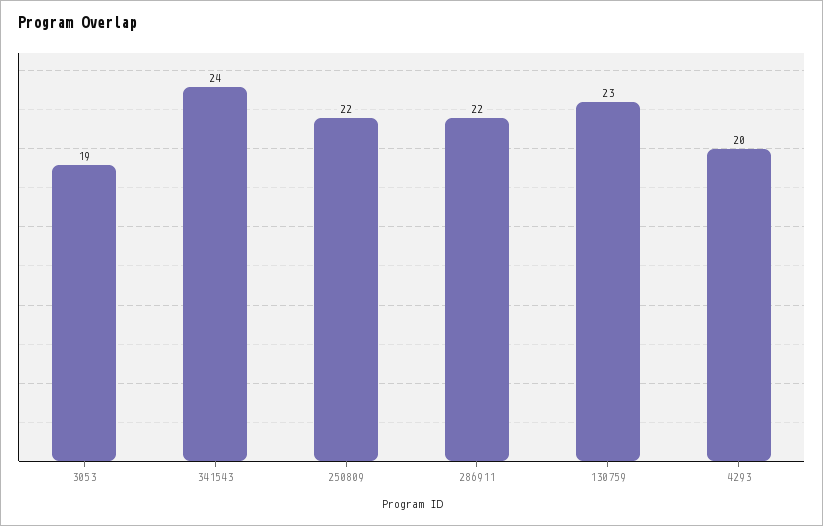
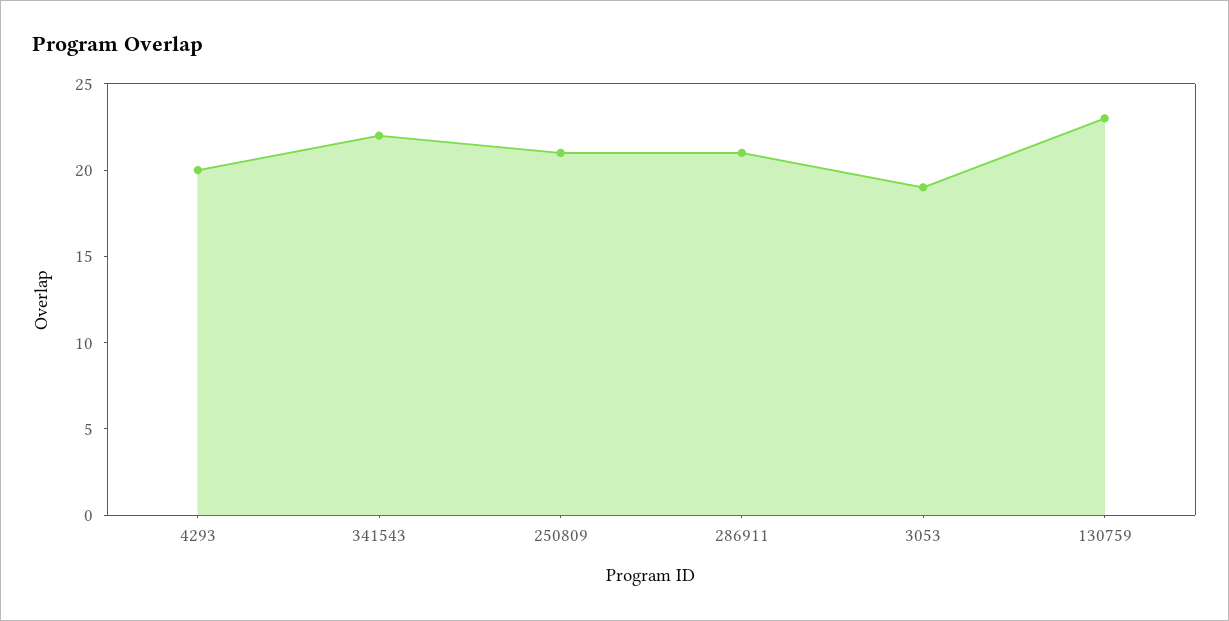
341543: 24 -> 22
250809: 22 -> 21
286911: 22 -> 21

